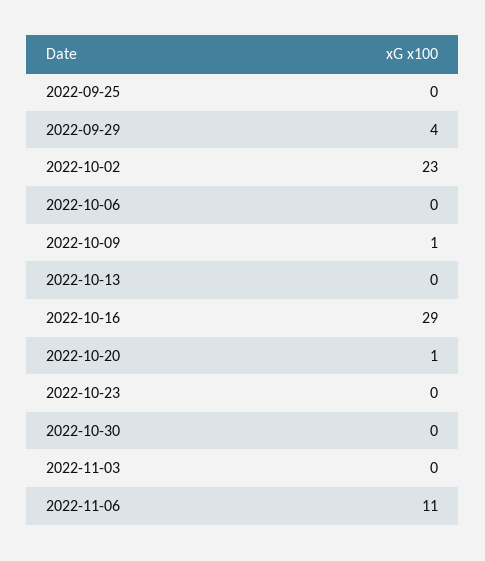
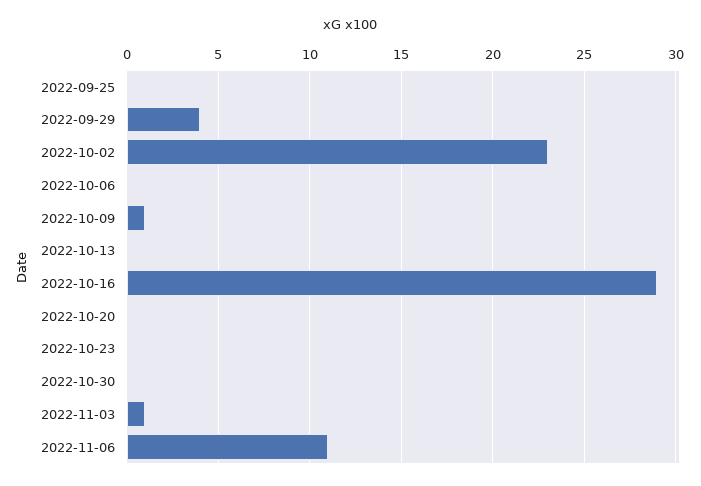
2022-10-20: 1 -> 0
2022-11-03: 0 -> 1

